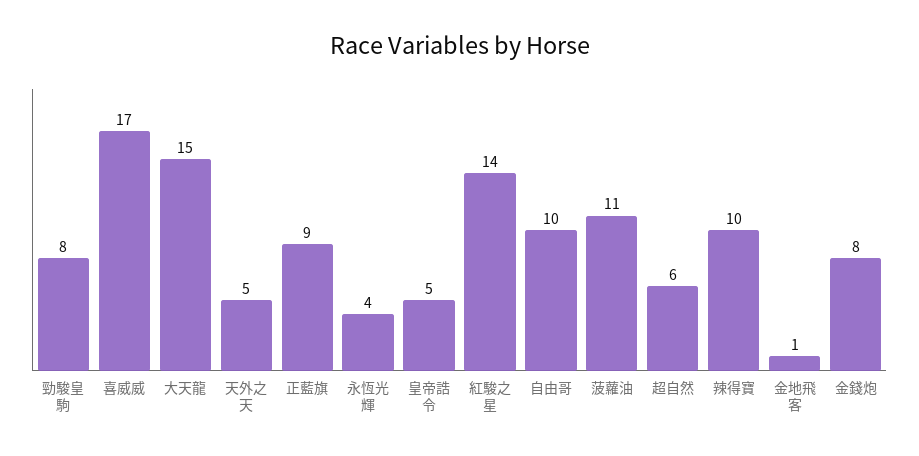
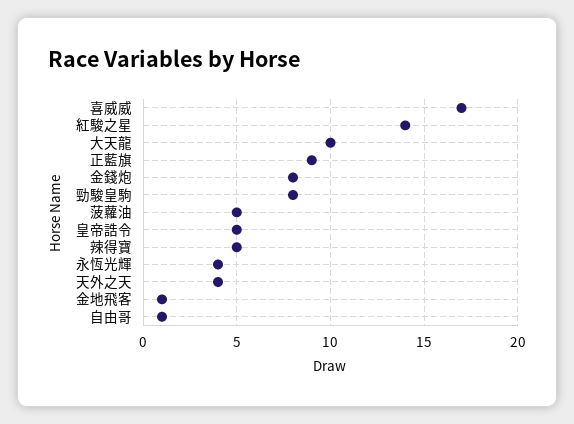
大天龍: 15 -> 10
天外之天: 5 -> 4
自由哥: 10 -> 1
菠蘿油: 11 -> 5
超自然: 6 -> none
辣得寶: 10 -> 5

